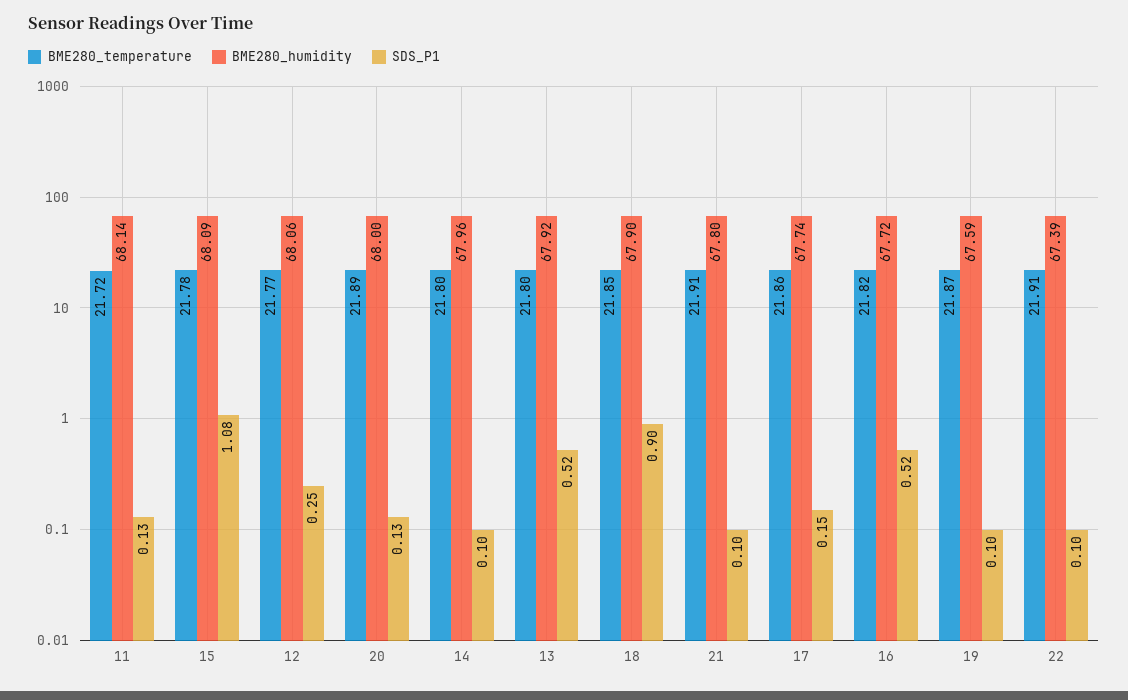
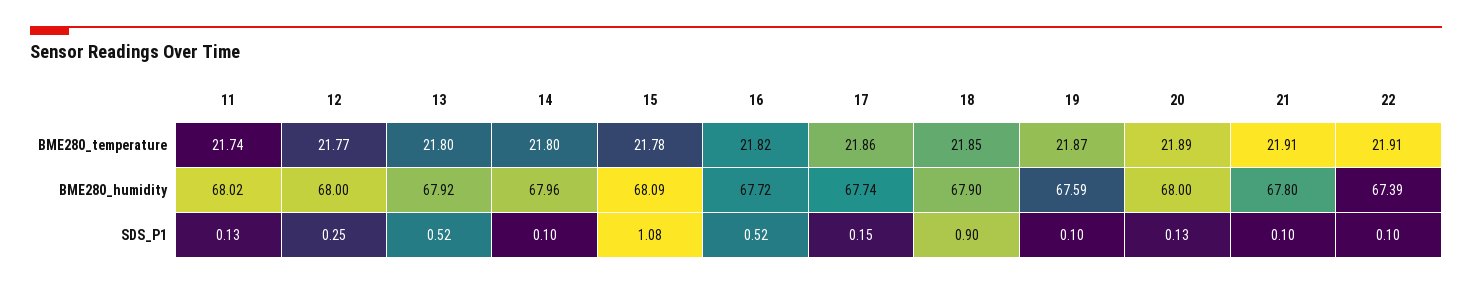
BME280_temperature, 11: 21.72 -> 21.74
BME280_humidity, 11: 68.14 -> 68.02
BME280_humidity, 12: 68.06 -> 68

